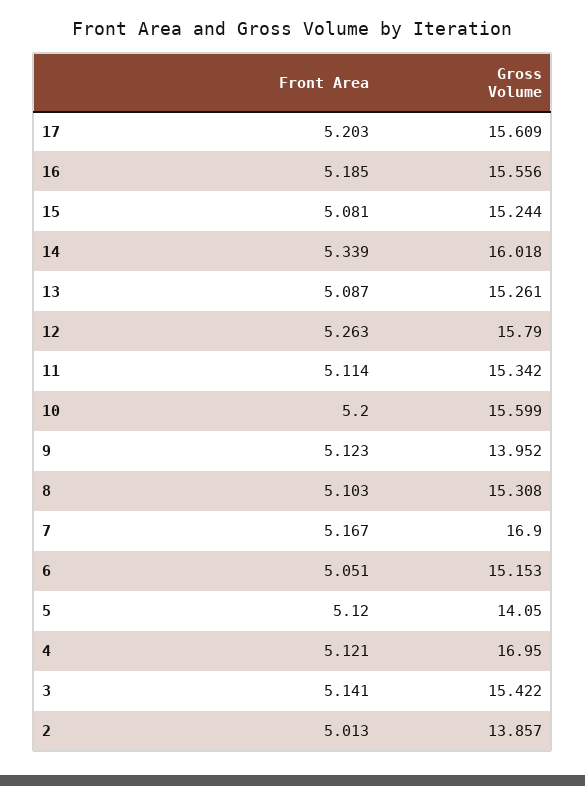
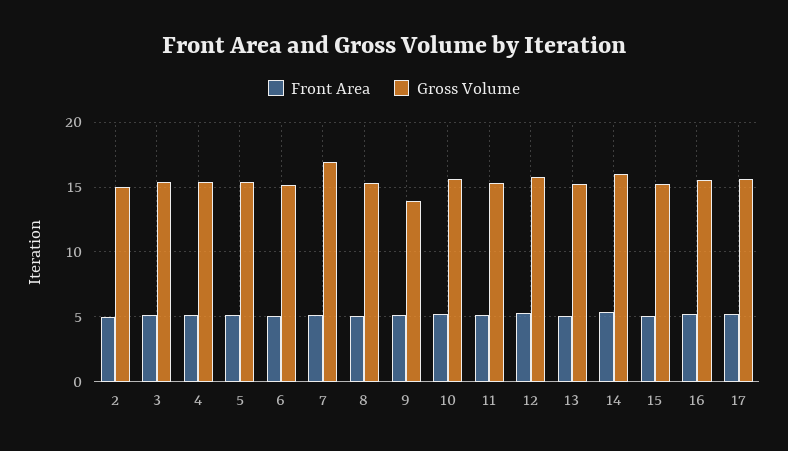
Gross Volume, 5: 14.05 -> 15.5
Gross Volume, 4: 16.95 -> 15.5
Gross Volume, 2: 13.857 -> 15

